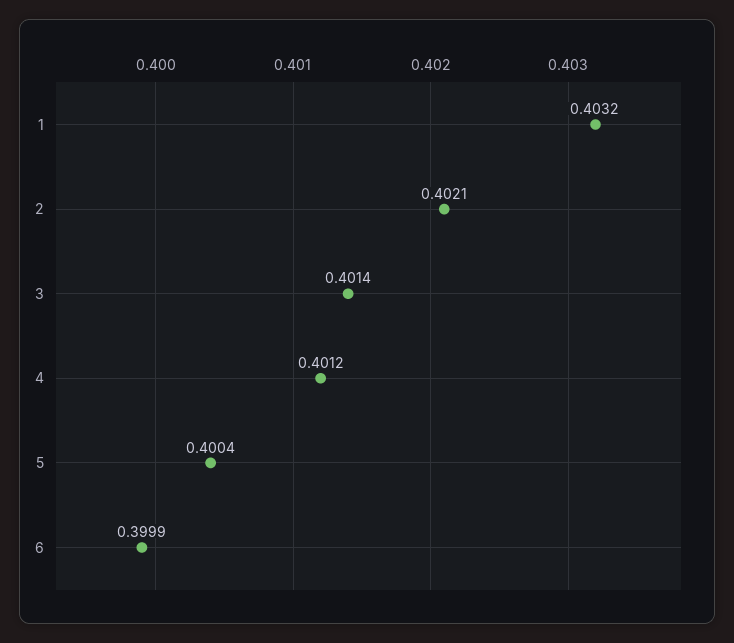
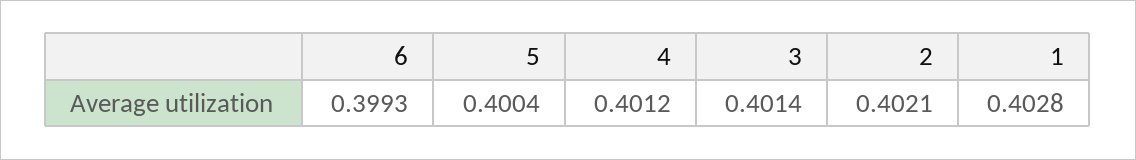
1: 0.4032 -> 0.4028
6: 0.3999 -> 0.3993

